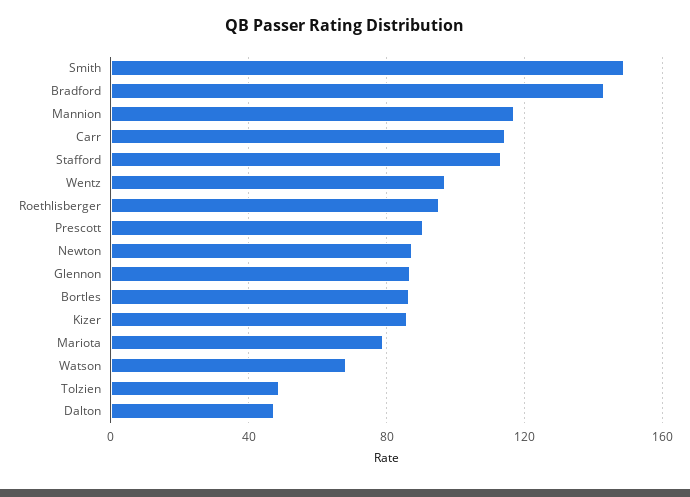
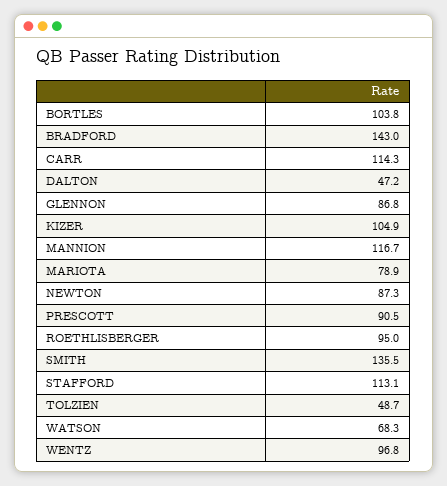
Smith: 150 -> 135.5
Bortles: 85 -> 103.8
Kizer: 85 -> 104.9

